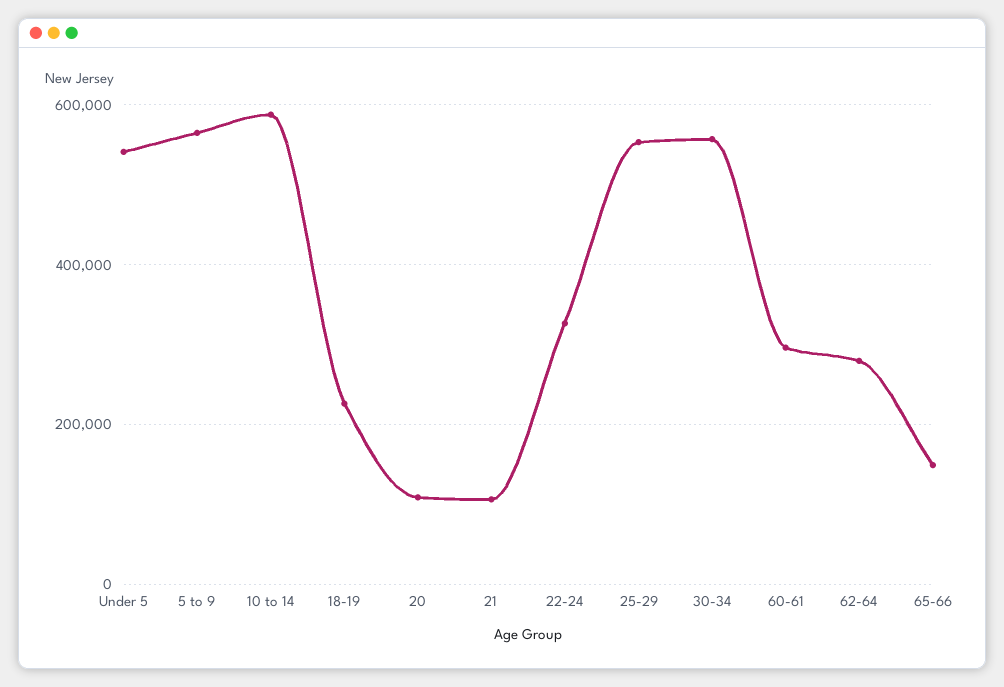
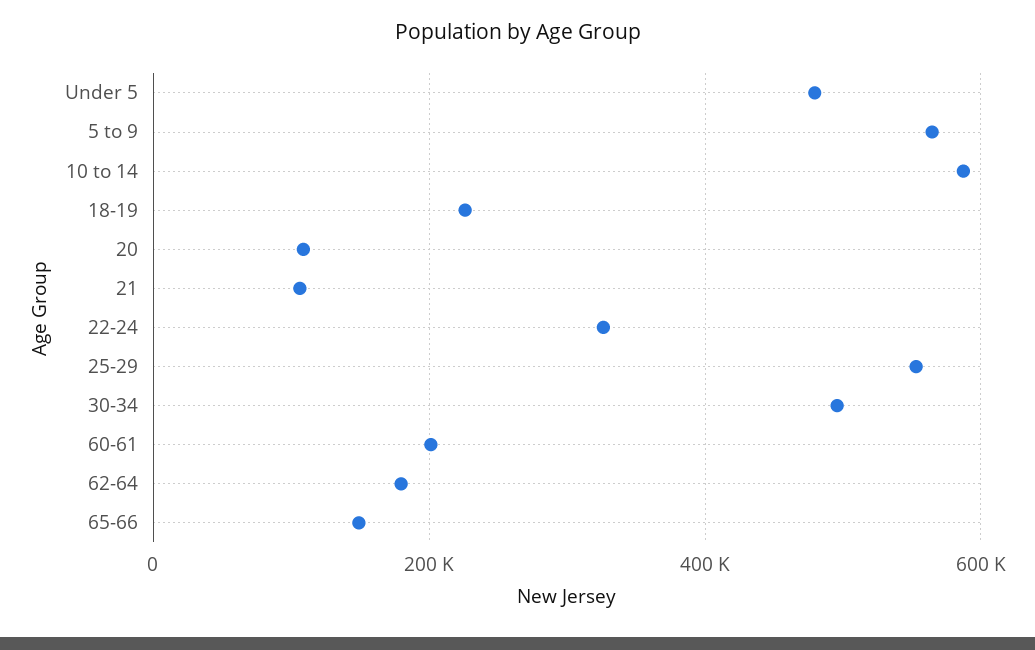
Under 5: 540000 -> 480000
30-34: 560000 -> 500000
60-61: 300000 -> 200000
62-64: 280000 -> 180000

